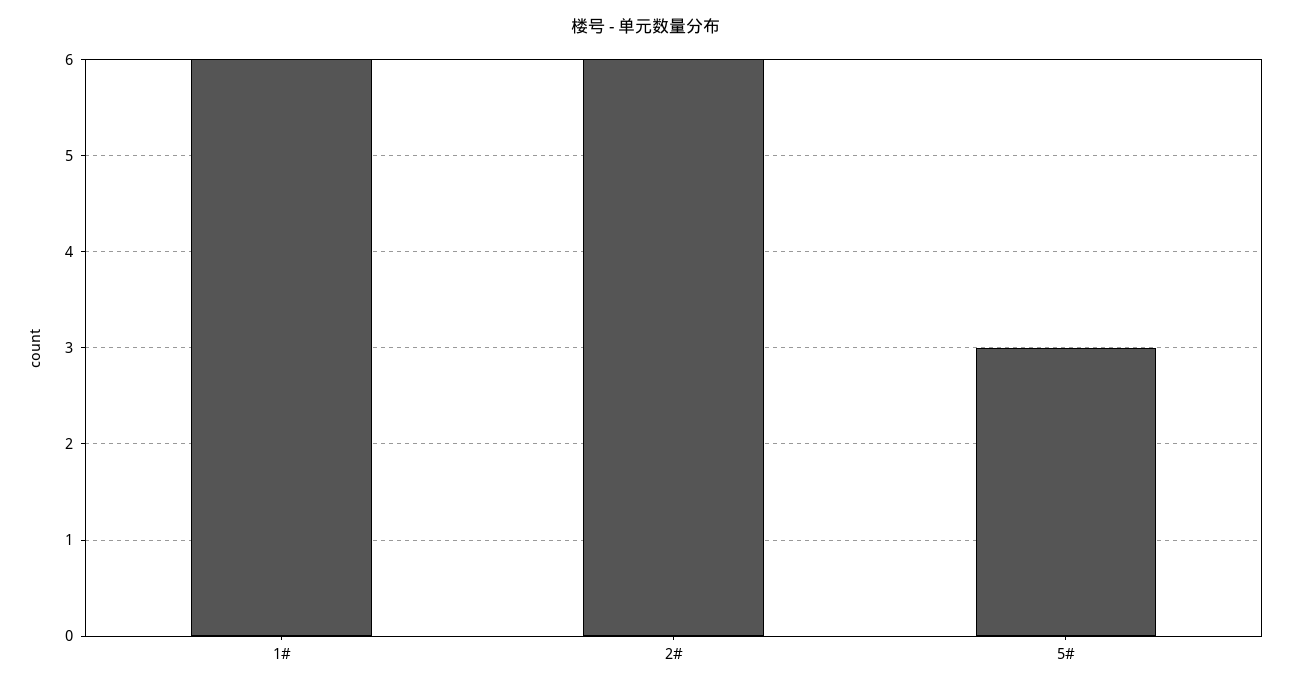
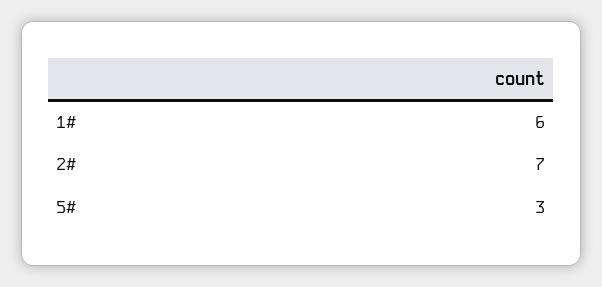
2#: 6 -> 7

